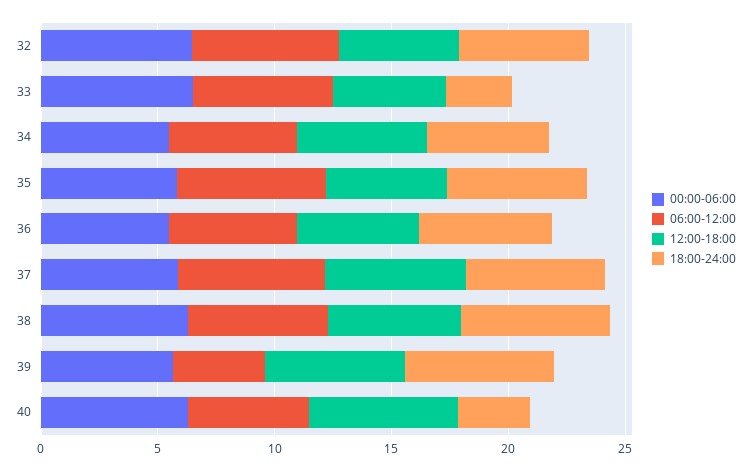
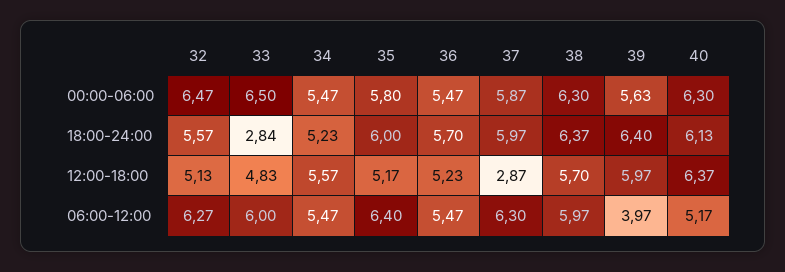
12:00-18:00, 37: 6 -> 2.87
18:00-24:00, 40: 3 -> 6.13

